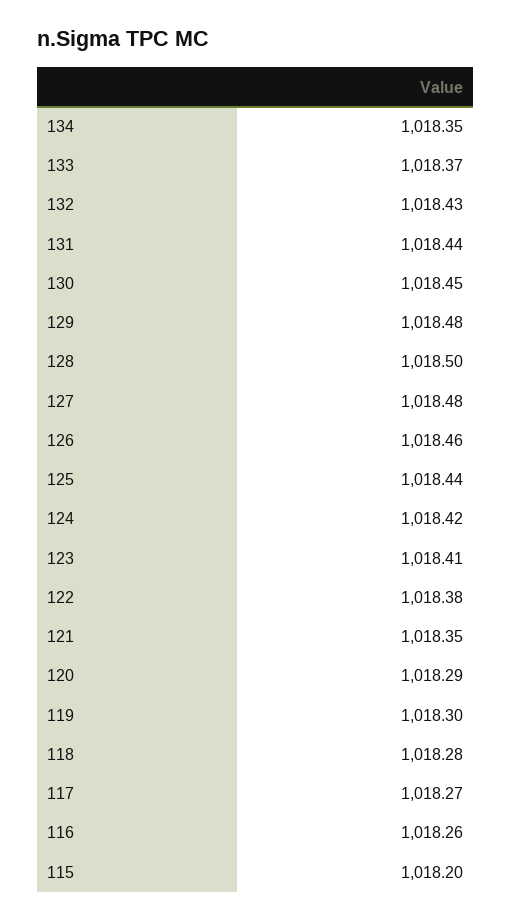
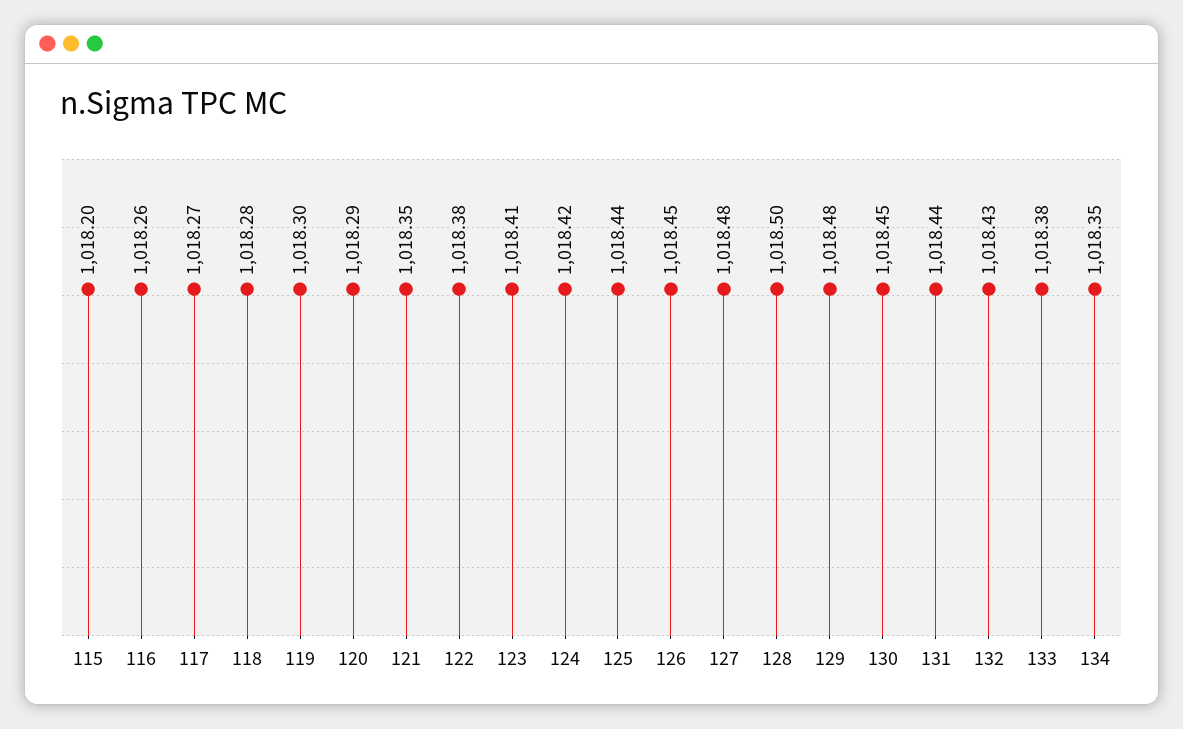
133: 1018.37 -> 1018.38
126: 1018.46 -> 1018.45

